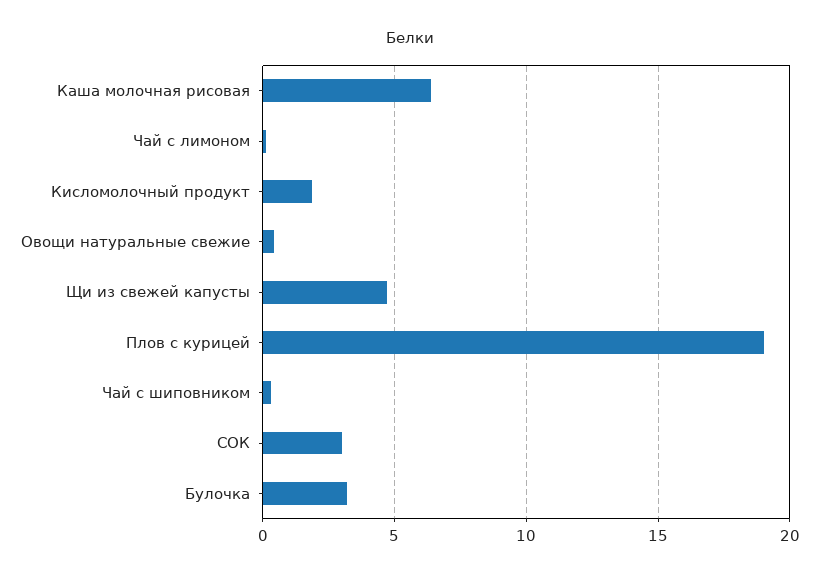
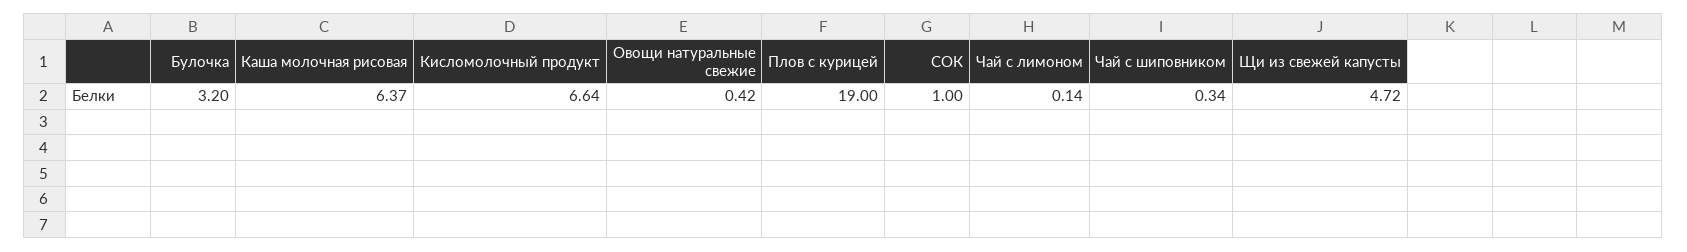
Кисломолочный продукт: 2 -> 6.64
СОК: 3 -> 1

